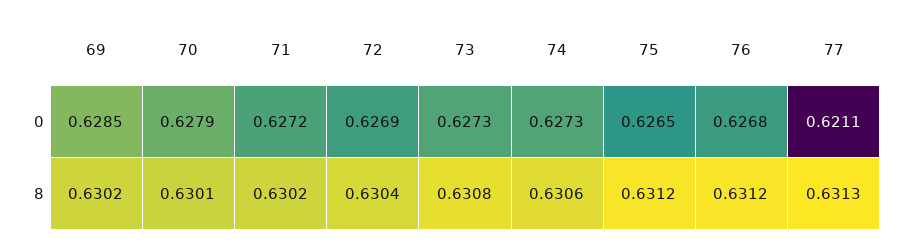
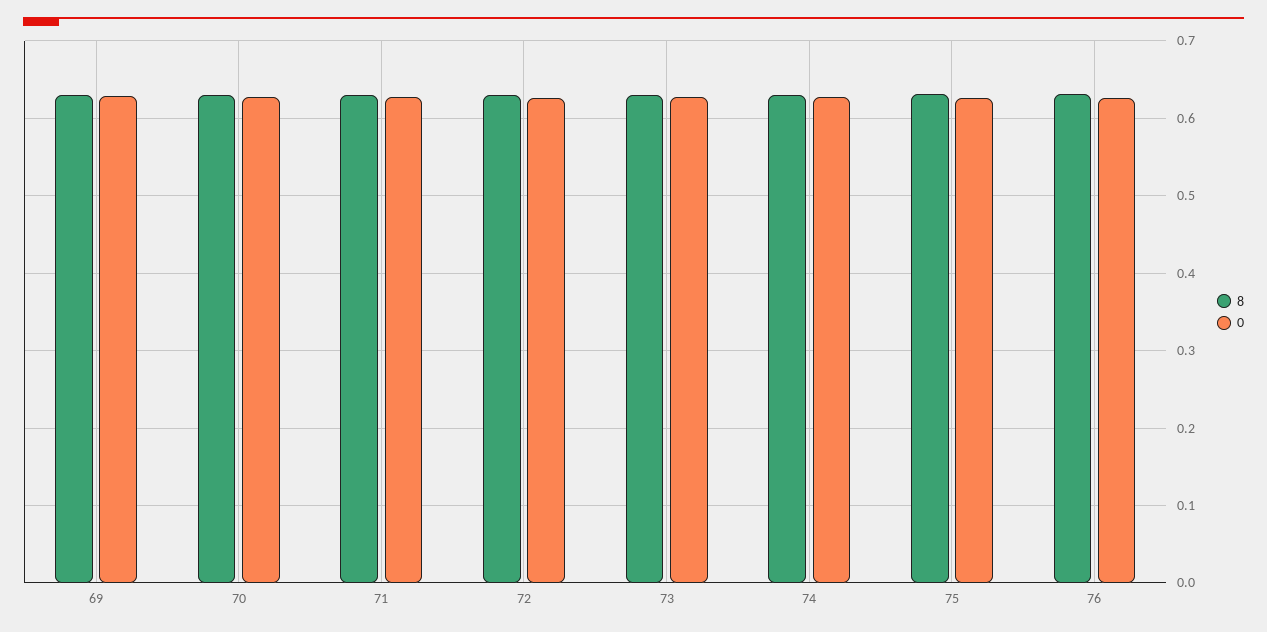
0, 77: 0.6211 -> none
8, 77: 0.6313 -> none

